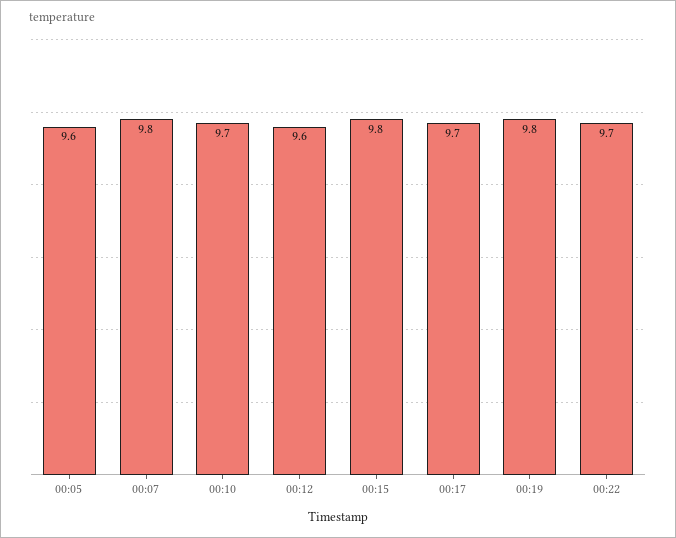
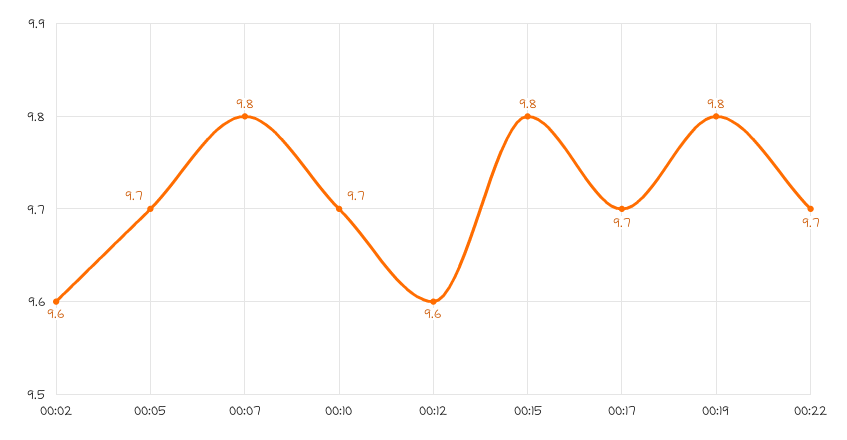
00:05: 9.6 -> 9.7
00:02: none -> 9.6

